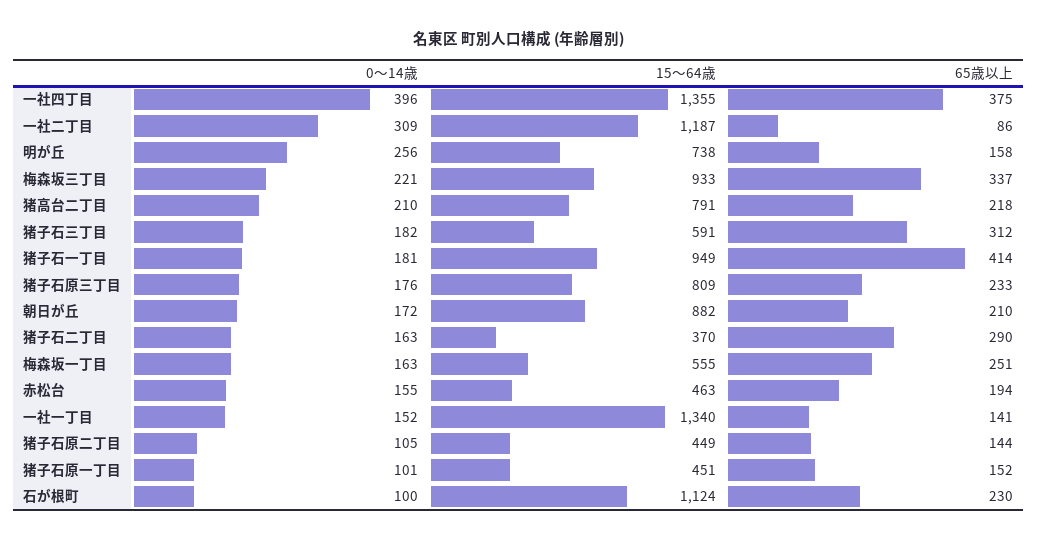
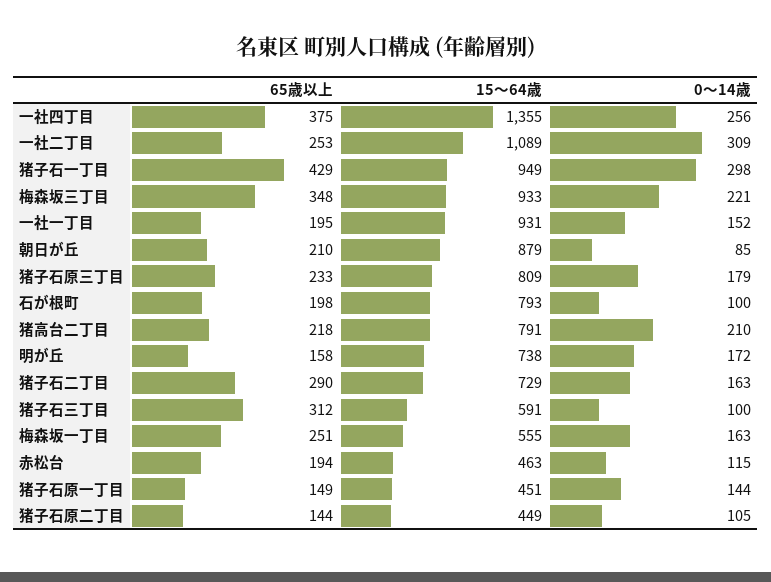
0〜14歳, 一社四丁目: 396 -> 256
15〜64歳, 一社二丁目: 1187 -> 1089
65歳以上, 一社二丁目: 86 -> 253
0〜14歳, 明が丘: 256 -> 172
65歳以上, 梅森坂三丁目: 337 -> 348
0〜14歳, 猪子石三丁目: 182 -> 100
0〜14歳, 猪子石一丁目: 181 -> 298
65歳以上, 猪子石一丁目: 414 -> 429
0〜14歳, 猪子石原三丁目: 176 -> 179
0〜14歳, 朝日が丘: 172 -> 85
15〜64歳, 朝日が丘: 882 -> 879
15〜64歳, 猪子石二丁目: 370 -> 729
0〜14歳, 赤松台: 155 -> 115
15〜64歳, 一社一丁目: 1340 -> 931
65歳以上, 一社一丁目: 141 -> 195
0〜14歳, 猪子石原一丁目: 101 -> 144
65歳以上, 猪子石原一丁目: 152 -> 149
15〜64歳, 石が根町: 1124 -> 793
65歳以上, 石が根町: 230 -> 198

